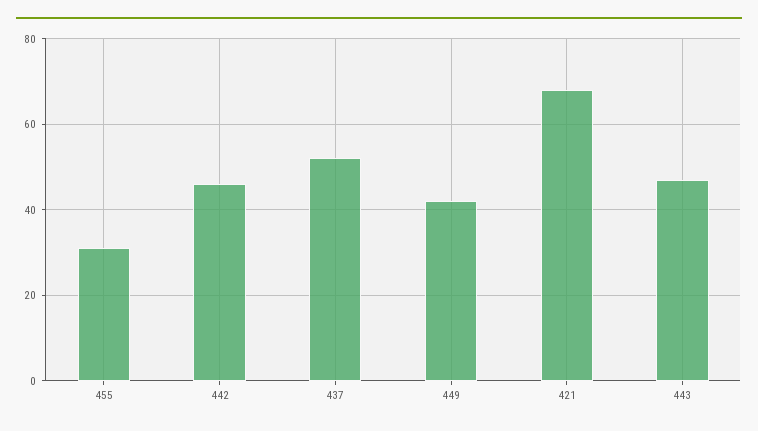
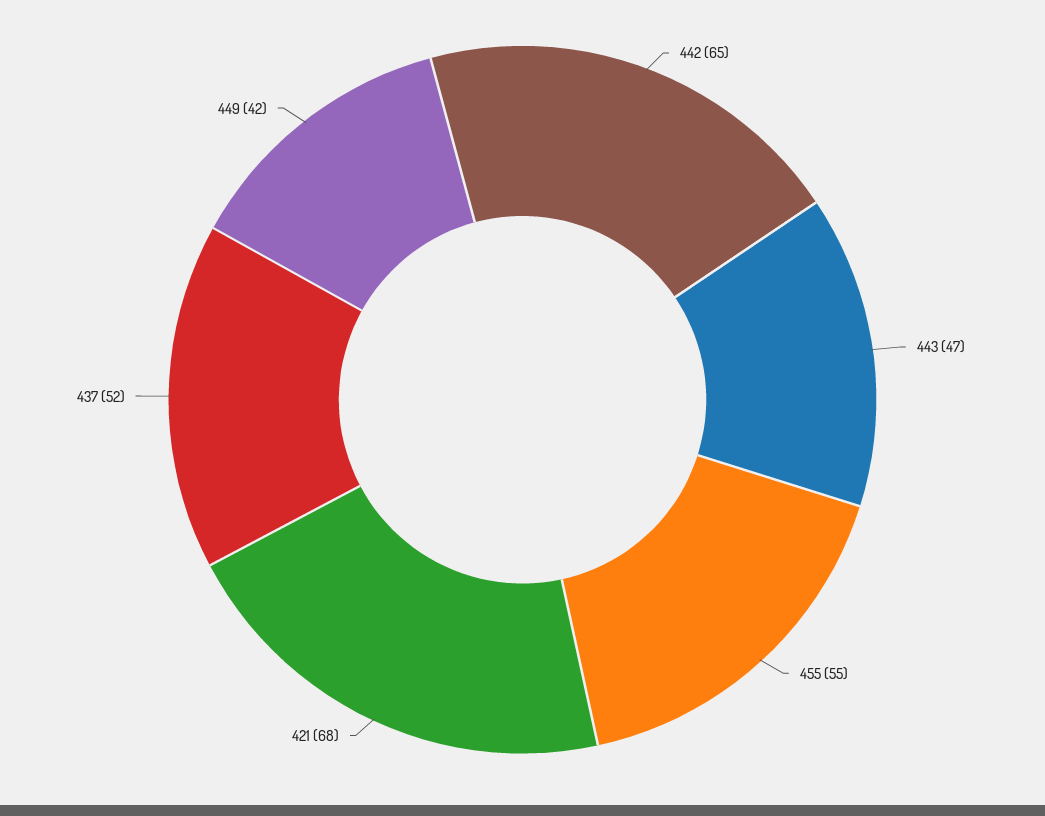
455: 30 -> 55
442: 45 -> 65

